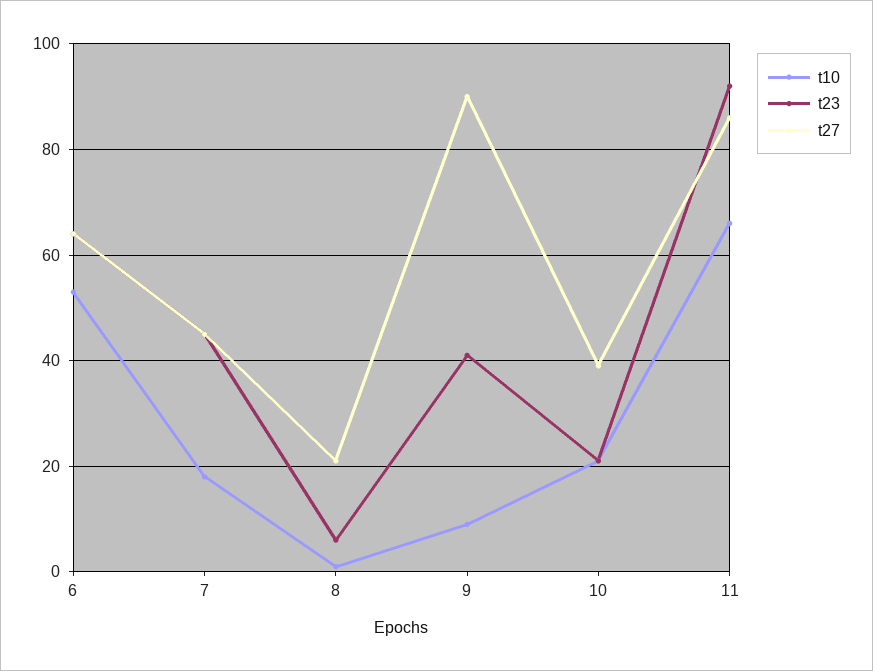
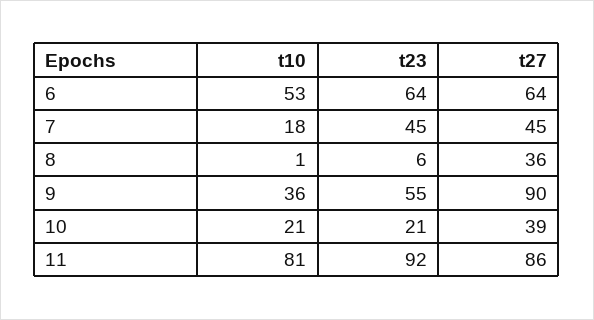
t27, 8: 20 -> 36
t10, 9: 10 -> 36
t23, 9: 40 -> 55
t10, 11: 65 -> 81

